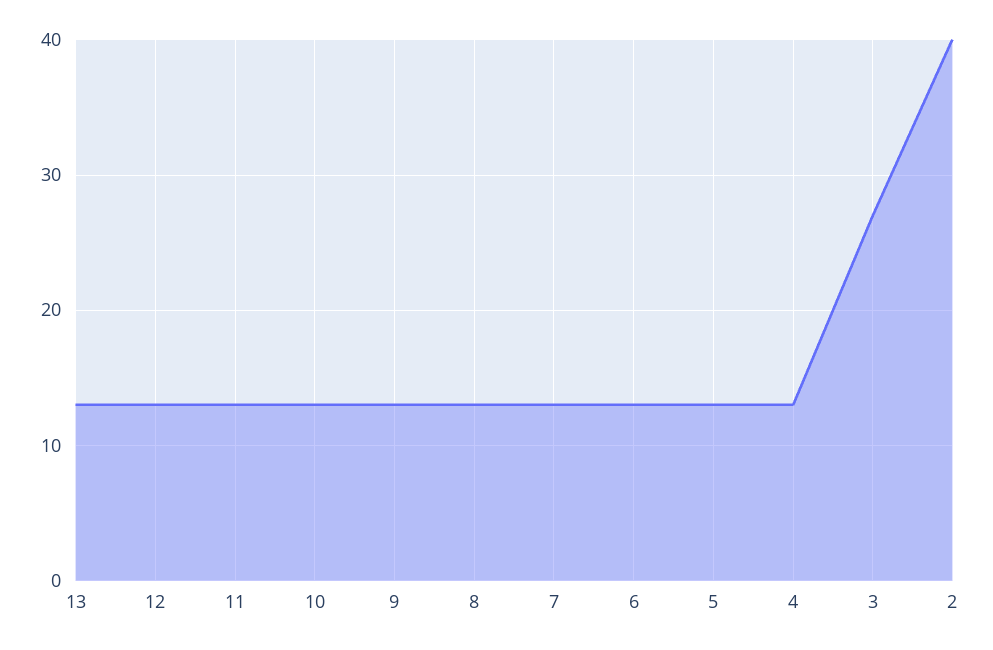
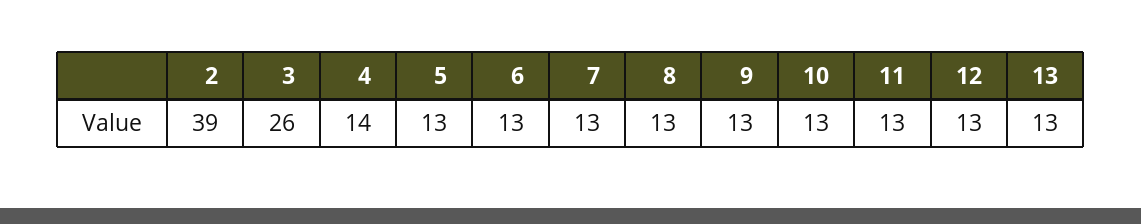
4: 13 -> 14
3: 27 -> 26
2: 40 -> 39

